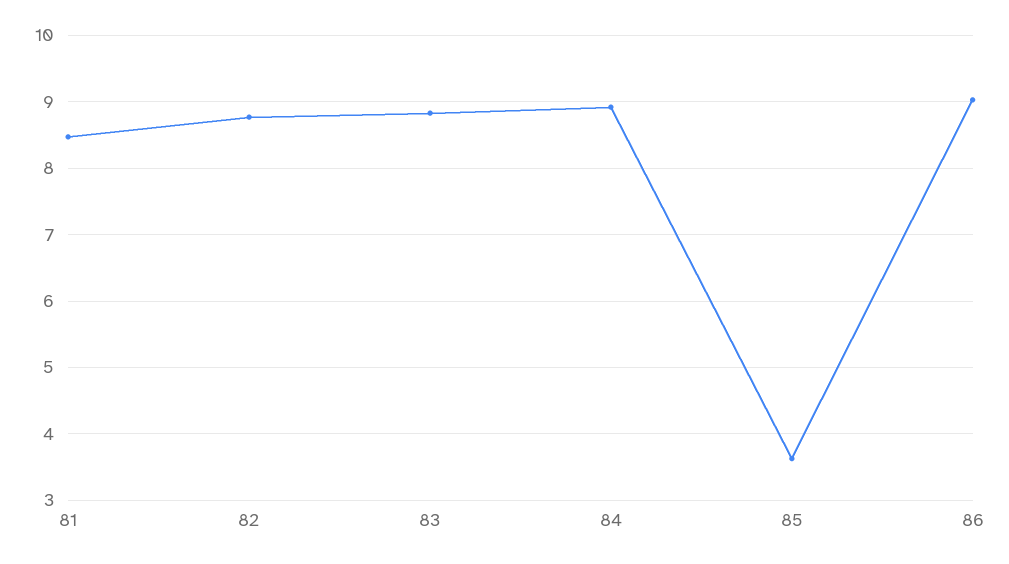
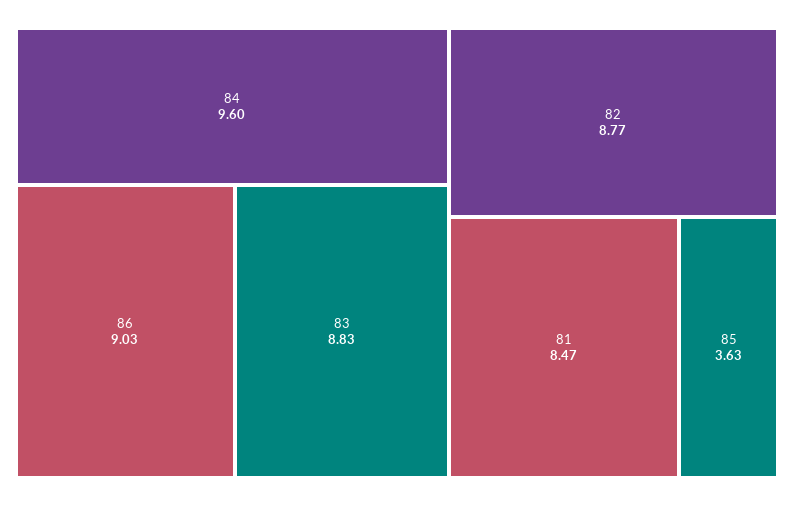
84: 8.9 -> 9.6

